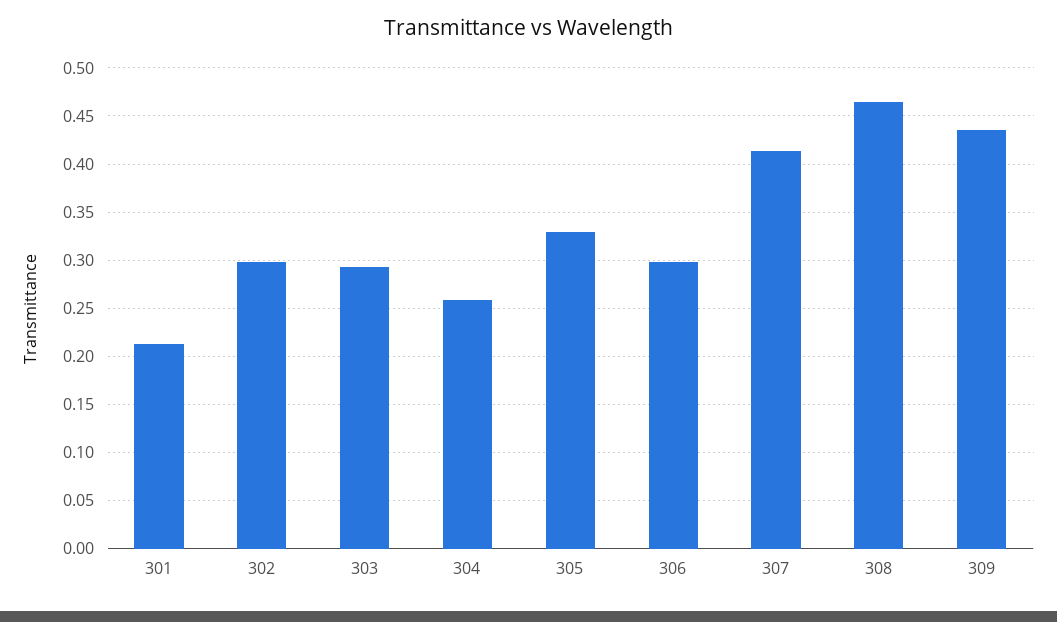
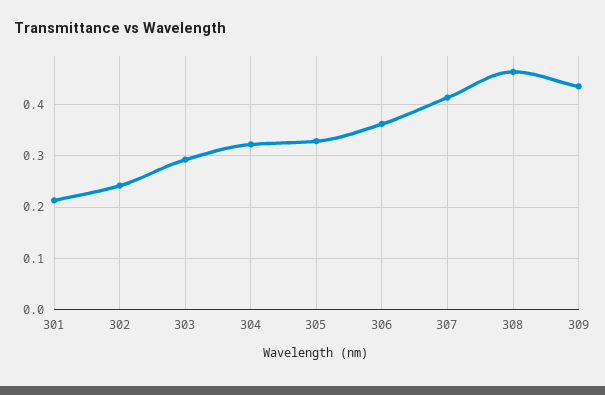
302: 0.3 -> 0.24
304: 0.26 -> 0.32
306: 0.3 -> 0.36

